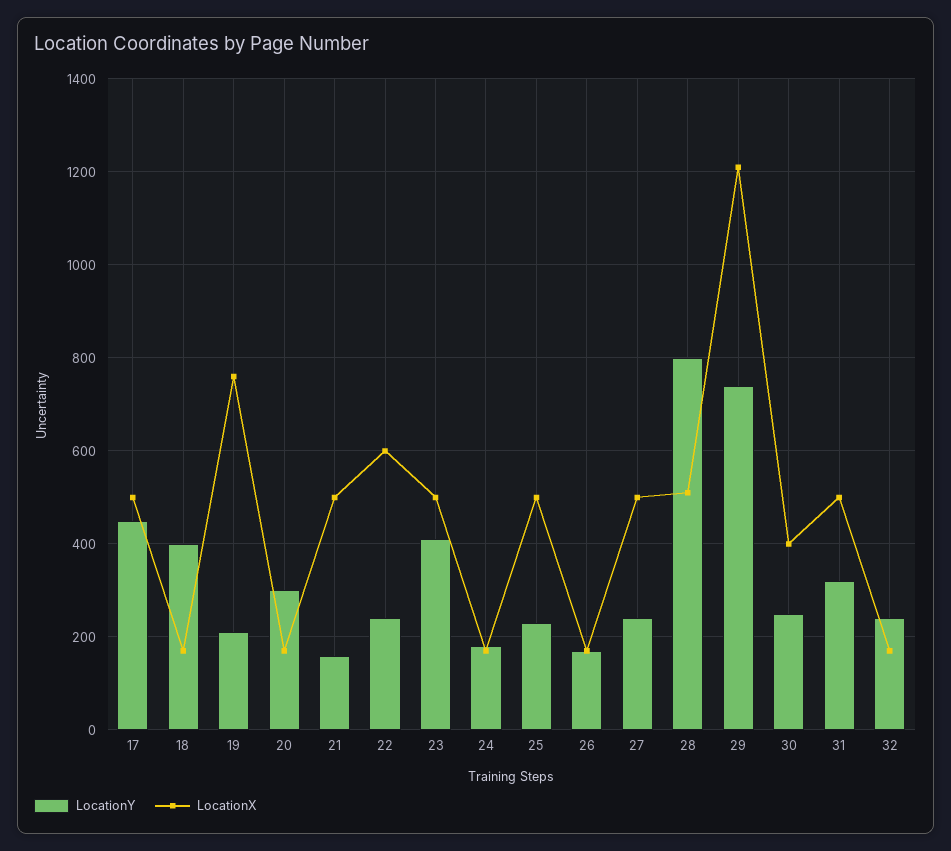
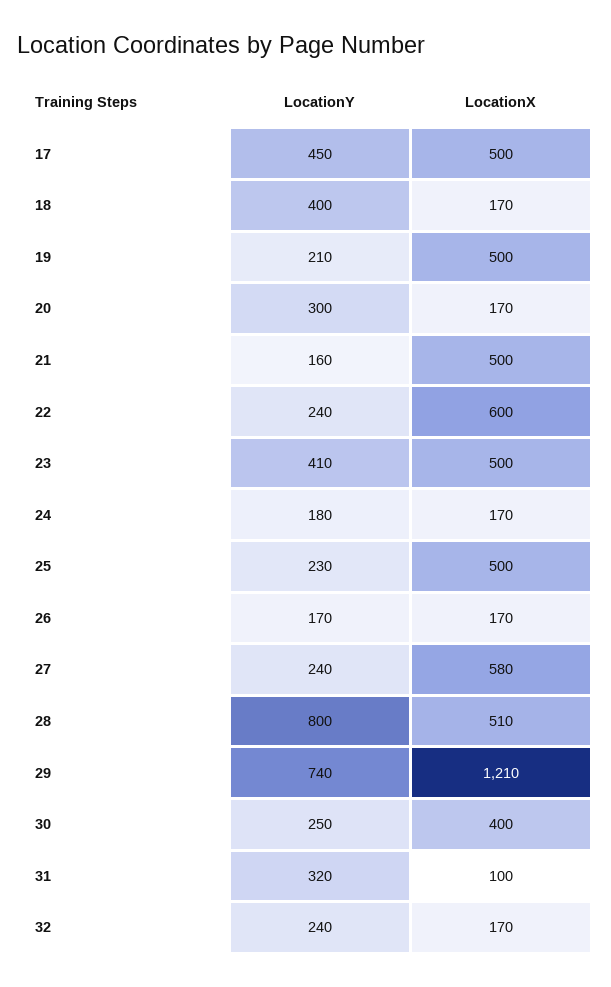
LocationX, 19: 760 -> 500
LocationX, 27: 500 -> 580
LocationX, 31: 500 -> 100

